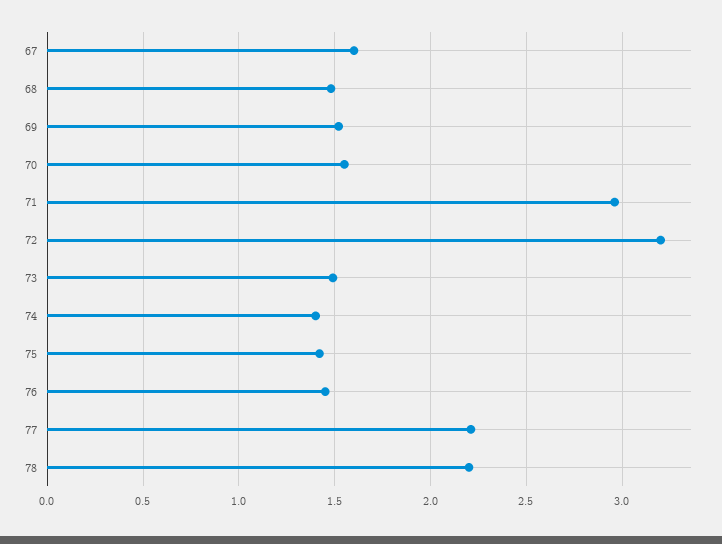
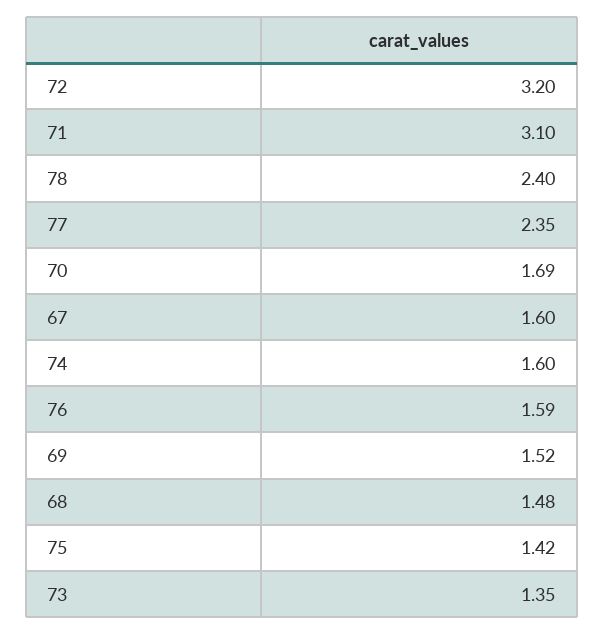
70: 1.55 -> 1.69
71: 2.95 -> 3.1
73: 1.5 -> 1.35
74: 1.4 -> 1.6
76: 1.45 -> 1.59
77: 2.2 -> 2.35
78: 2.2 -> 2.4

